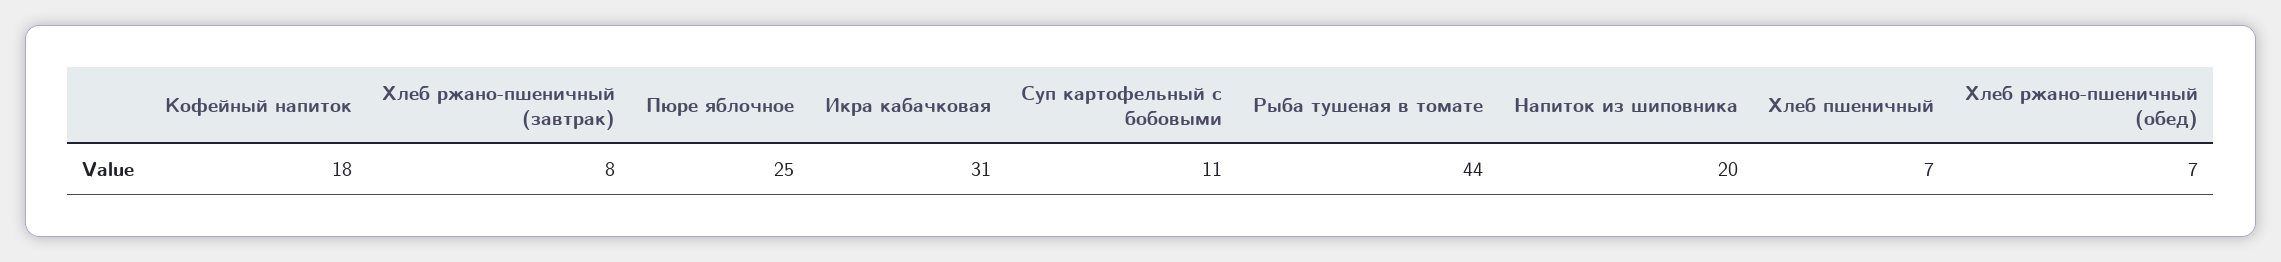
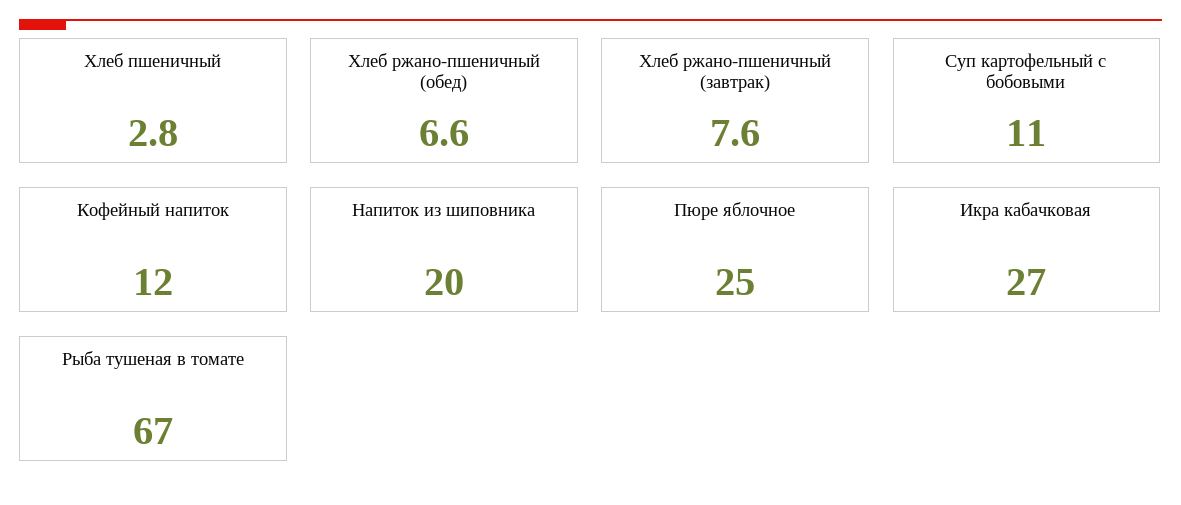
Кофейный напиток: 18 -> 12
Икра кабачковая: 31 -> 27
Рыба тушеная в томате: 44 -> 67
Хлеб пшеничный: 7 -> 2.8

